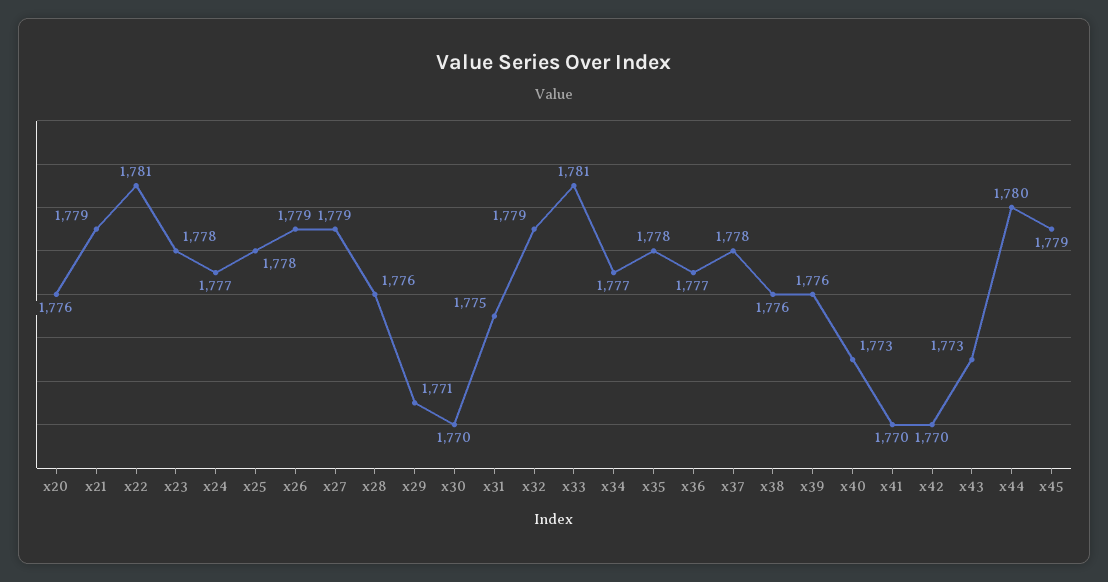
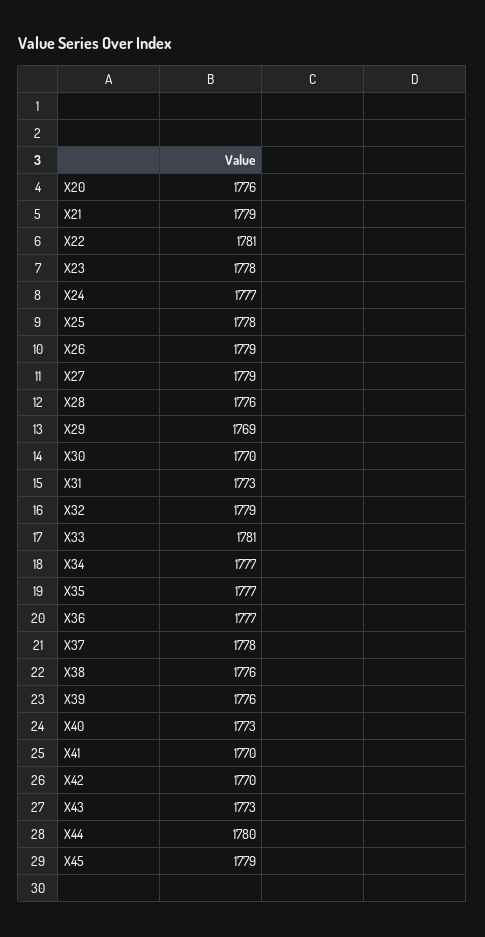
x29: 1771 -> 1769
x31: 1775 -> 1773
x35: 1778 -> 1777

